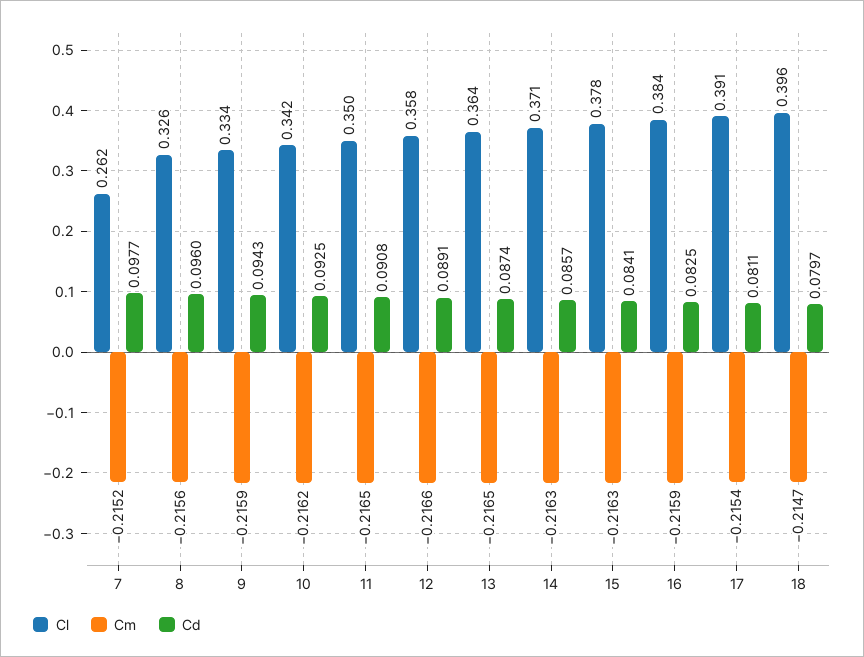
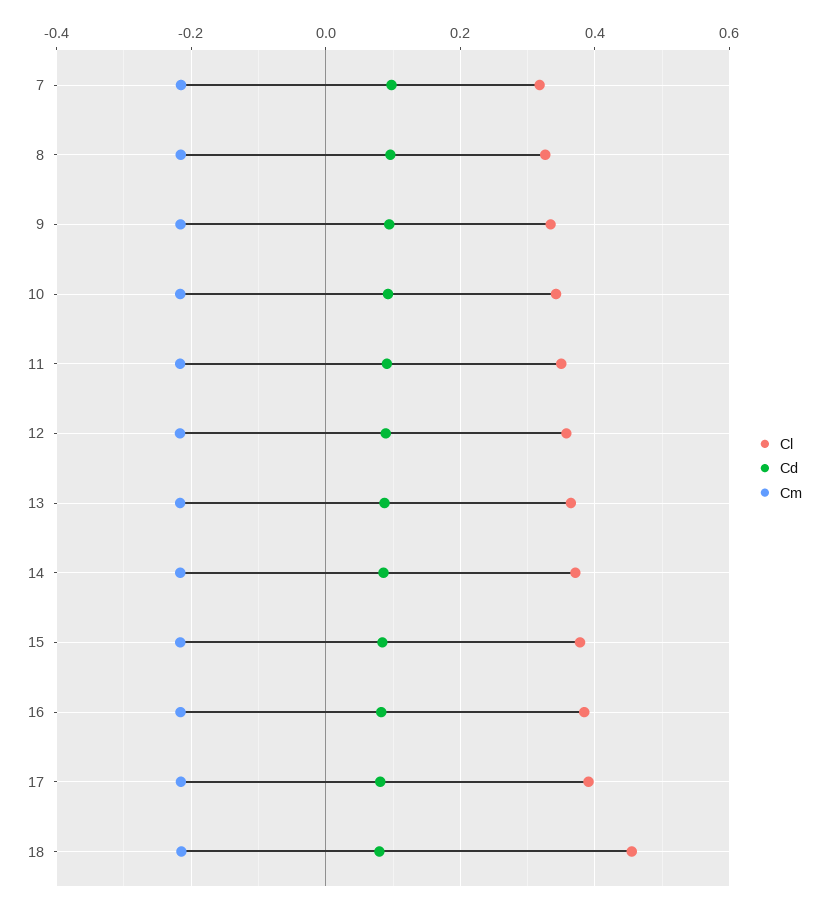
Cl, 7: 0.262 -> 0.32
Cl, 18: 0.396 -> 0.46

